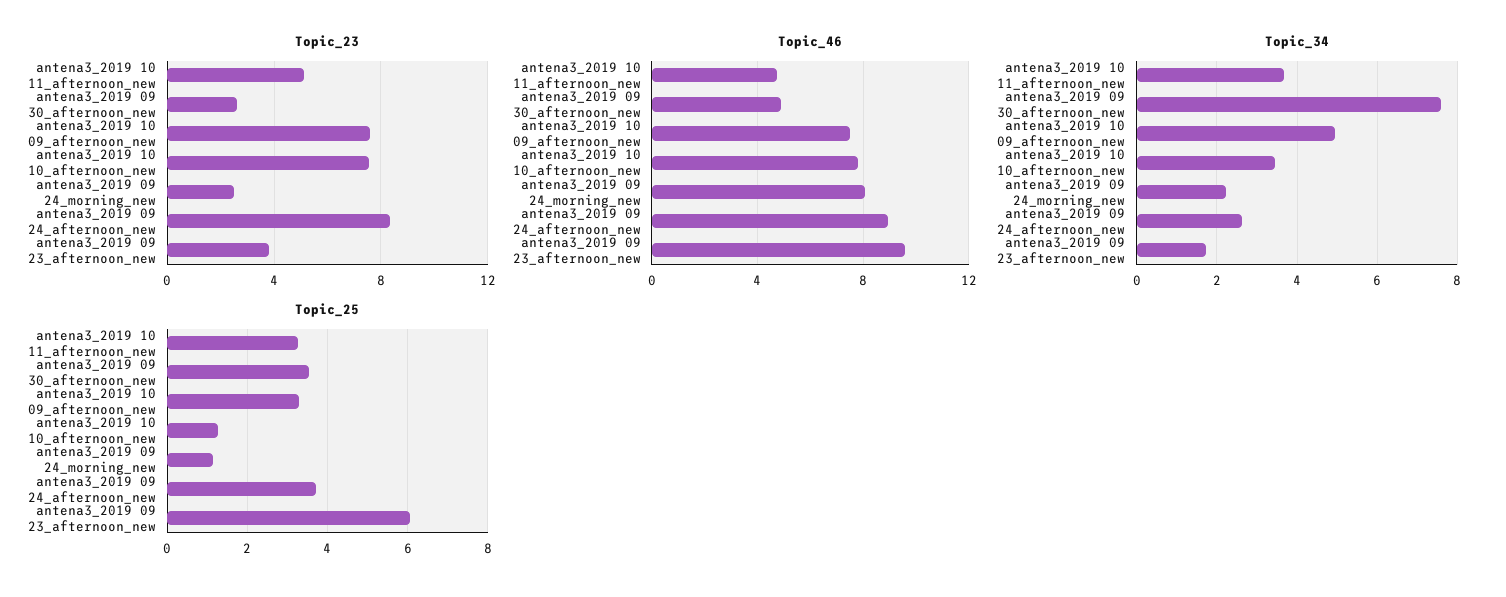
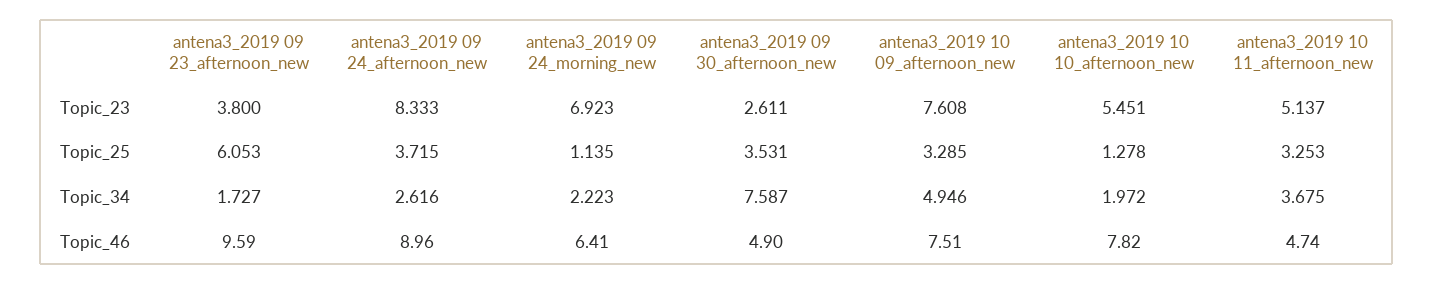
Topic_23, antena3_2019 10 10_afternoon_new: 7.5 -> 5.451
Topic_23, antena3_2019 09 24_morning_new: 2.5 -> 6.923
Topic_46, antena3_2019 09 24_morning_new: 8 -> 6.41
Topic_34, antena3_2019 10 10_afternoon_new: 3.4 -> 1.972

